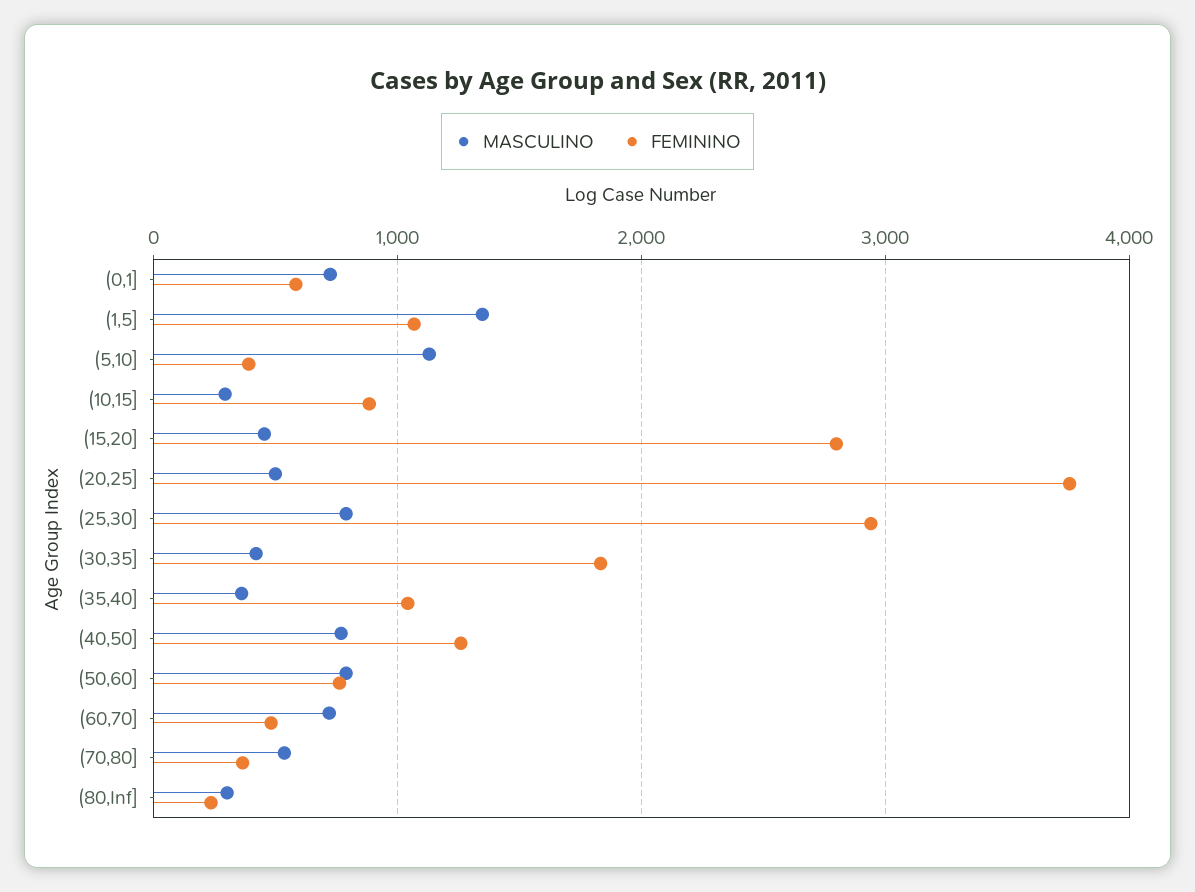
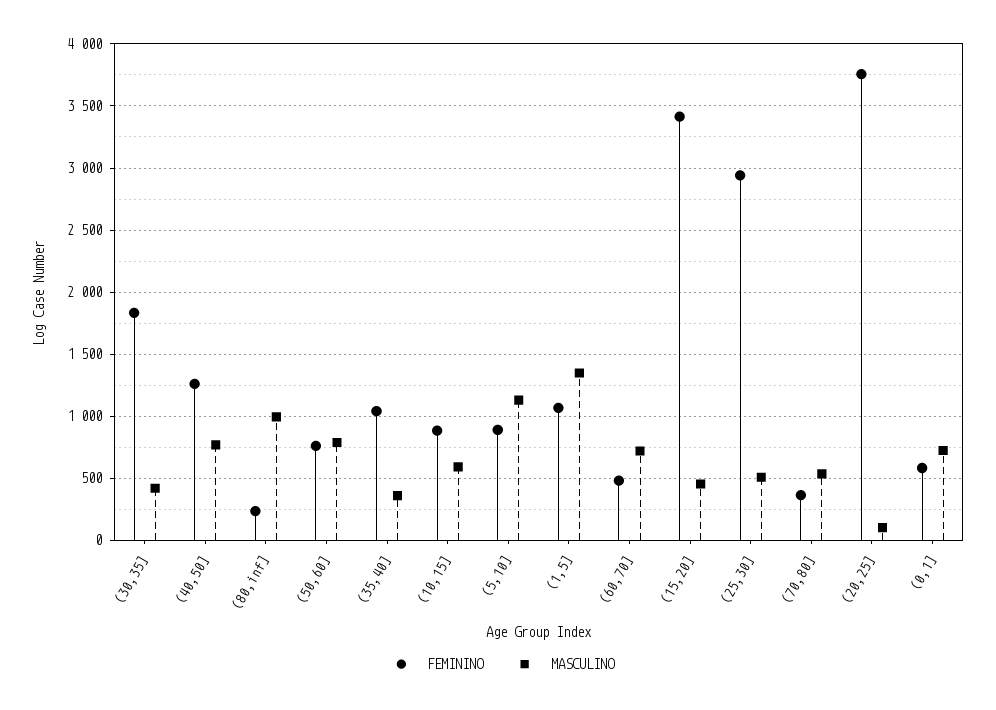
FEMININO, (5,10]: 400 -> 900
MASCULINO, (10,15]: 300 -> 600
FEMININO, (15,20]: 2800 -> 3400
MASCULINO, (20,25]: 500 -> 100
MASCULINO, (25,30]: 800 -> 500
MASCULINO, (80,Inf]: 300 -> 1000

